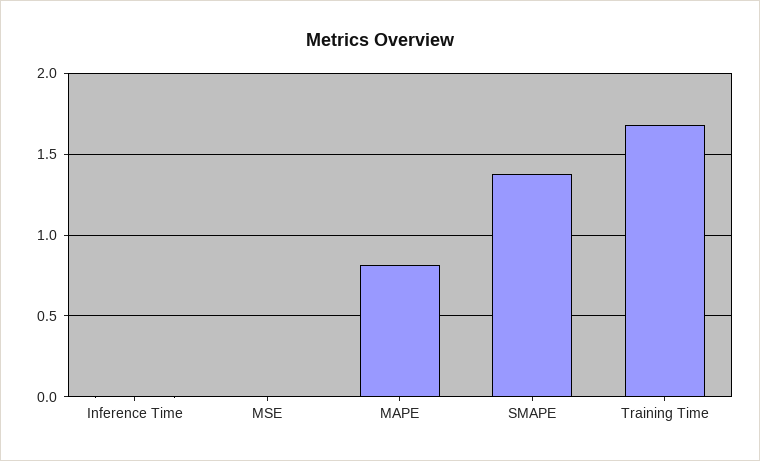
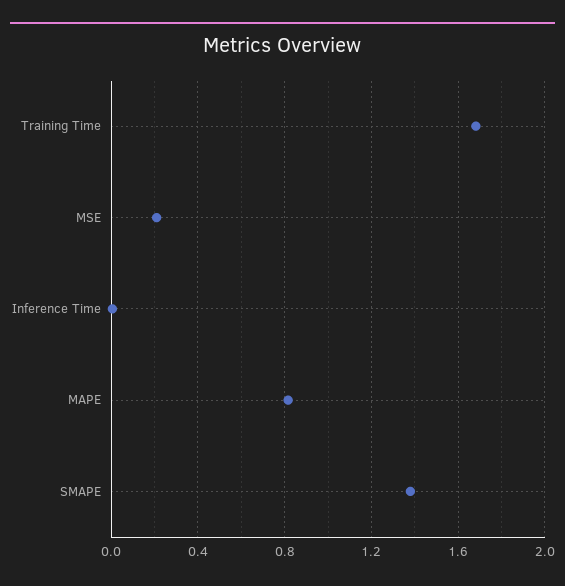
MSE: 0 -> 0.2

